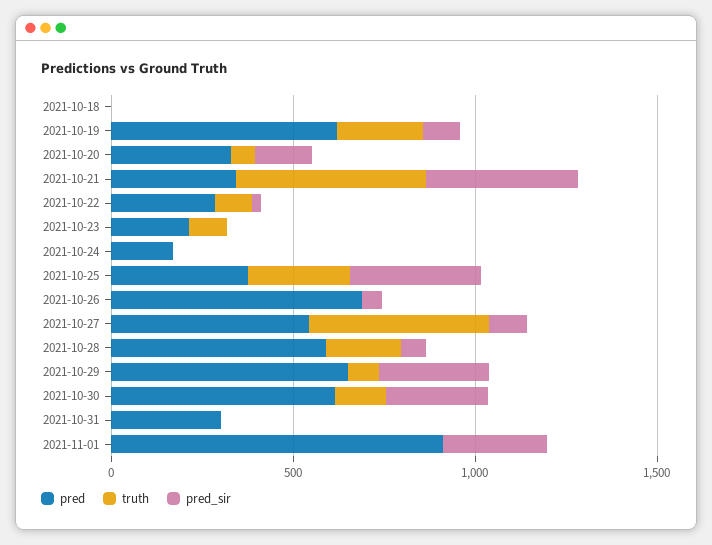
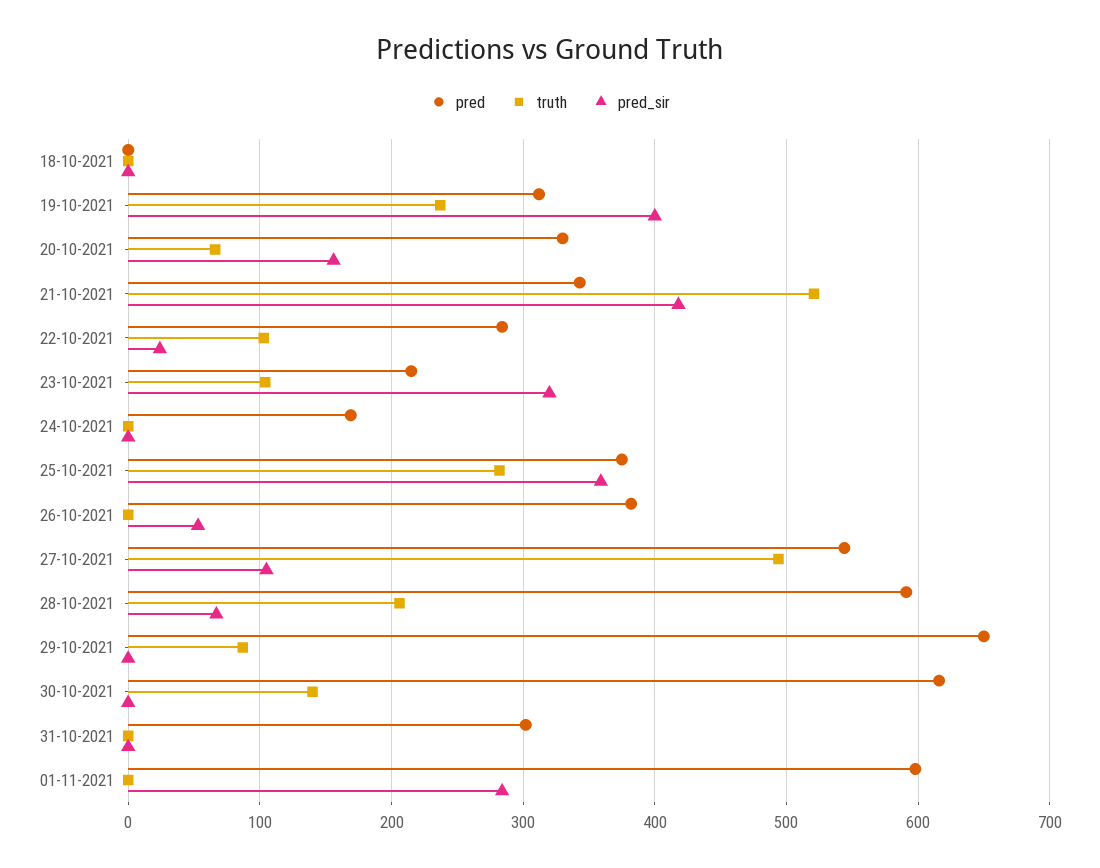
pred, 2021-10-19: 600 -> 310
pred_sir, 2021-10-19: 100 -> 400
pred_sir, 2021-10-23: 0 -> 320
pred, 2021-10-26: 700 -> 380
pred_sir, 2021-10-29: 300 -> 0
pred_sir, 2021-10-30: 300 -> 0
pred, 2021-11-01: 900 -> 600

